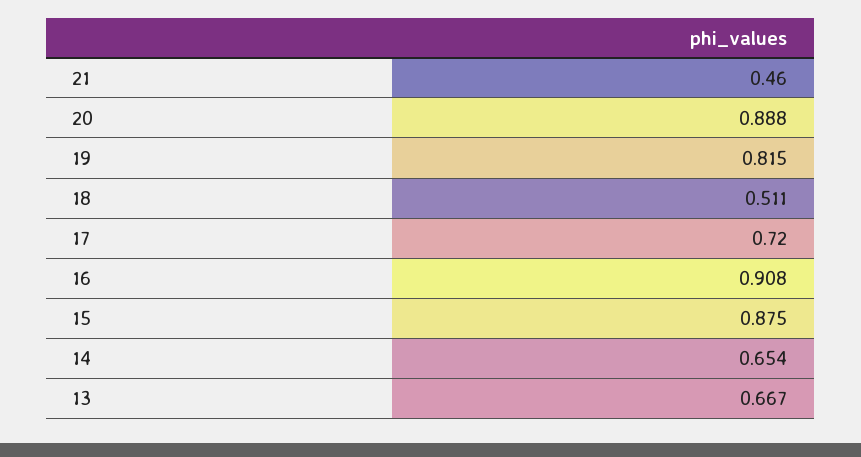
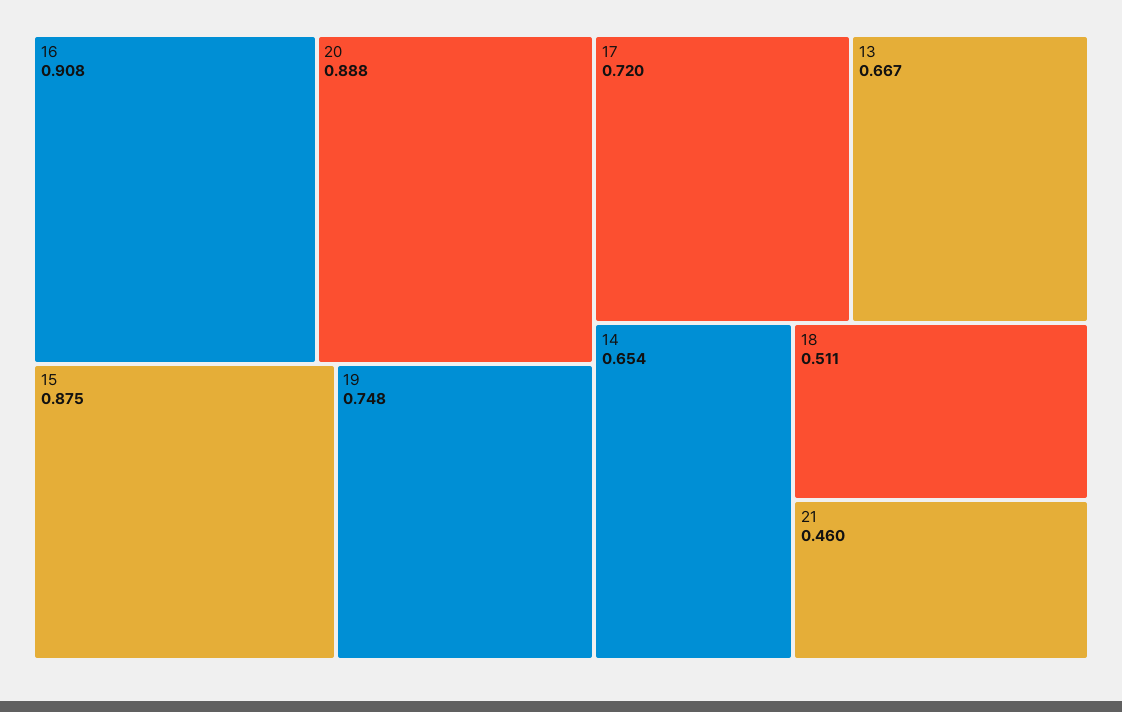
19: 0.815 -> 0.748

